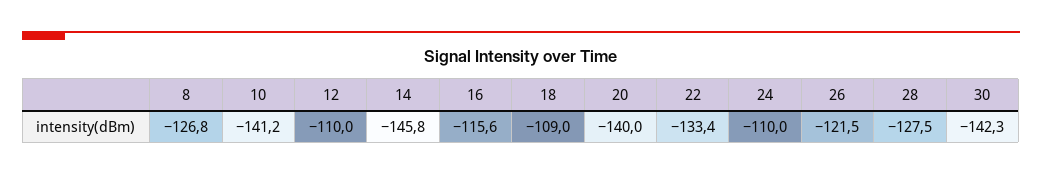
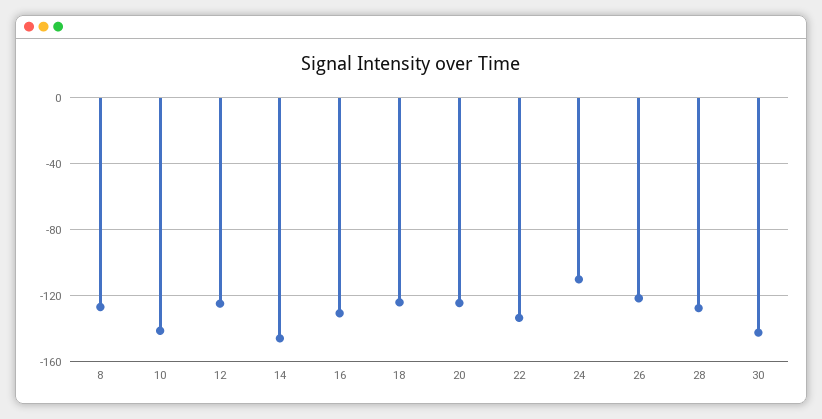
12: -110 -> -125
16: -115.6 -> -130
18: -109 -> -125
20: -140 -> -125

